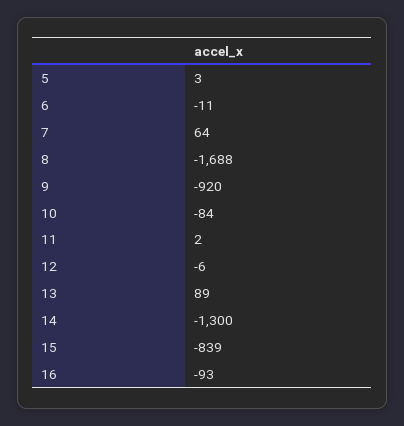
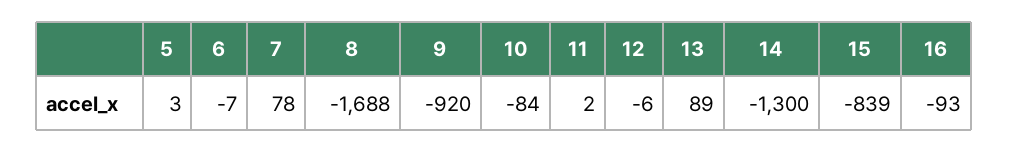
6: -11 -> -7
7: 64 -> 78

